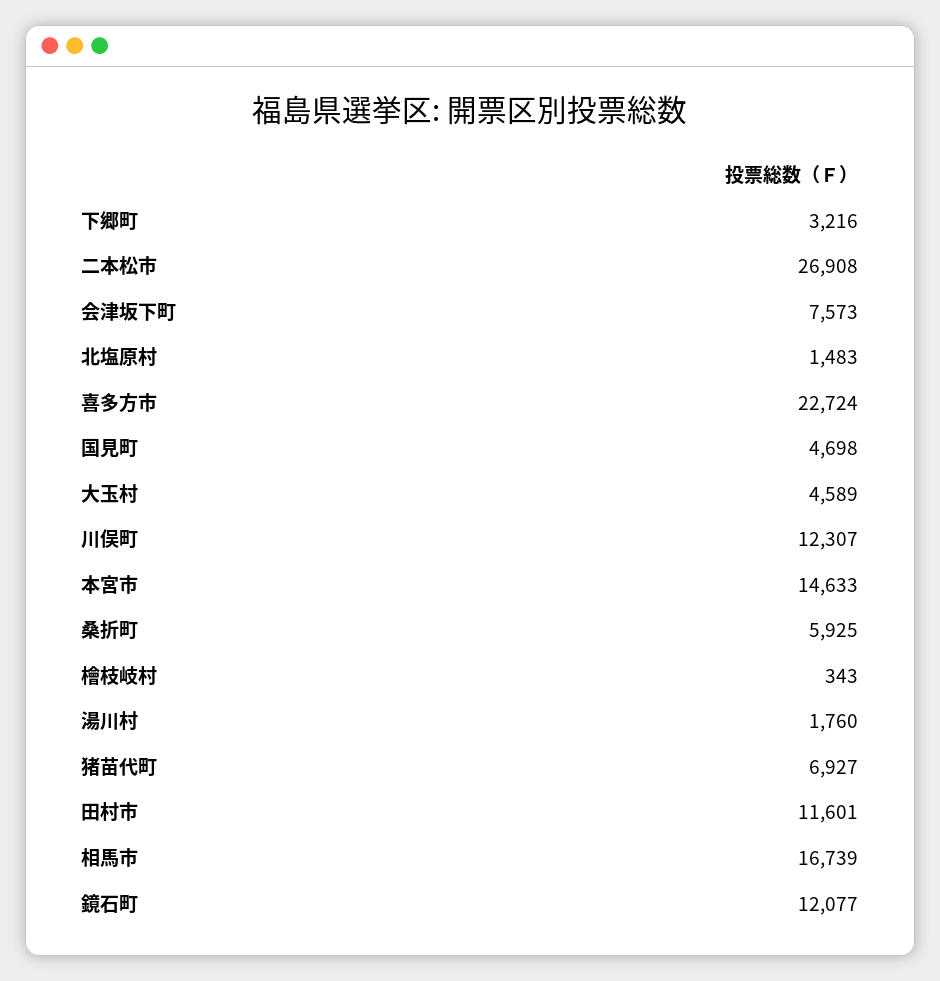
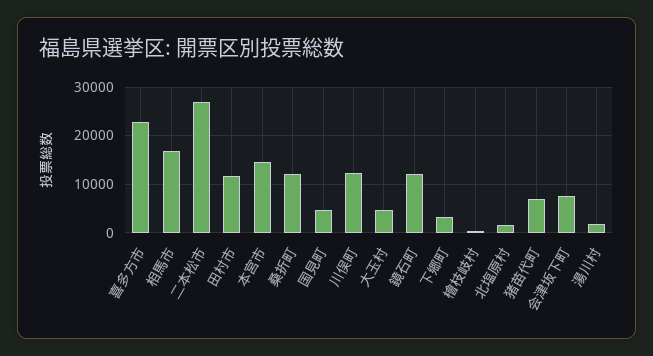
桑折町: 5925 -> 12000

